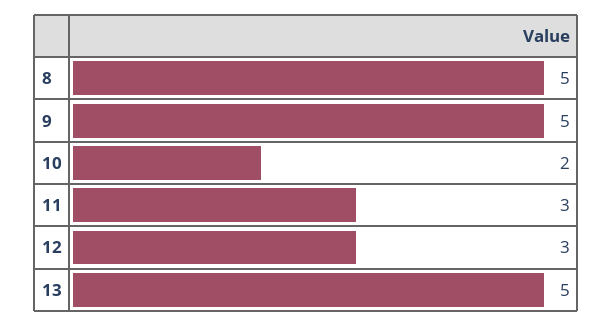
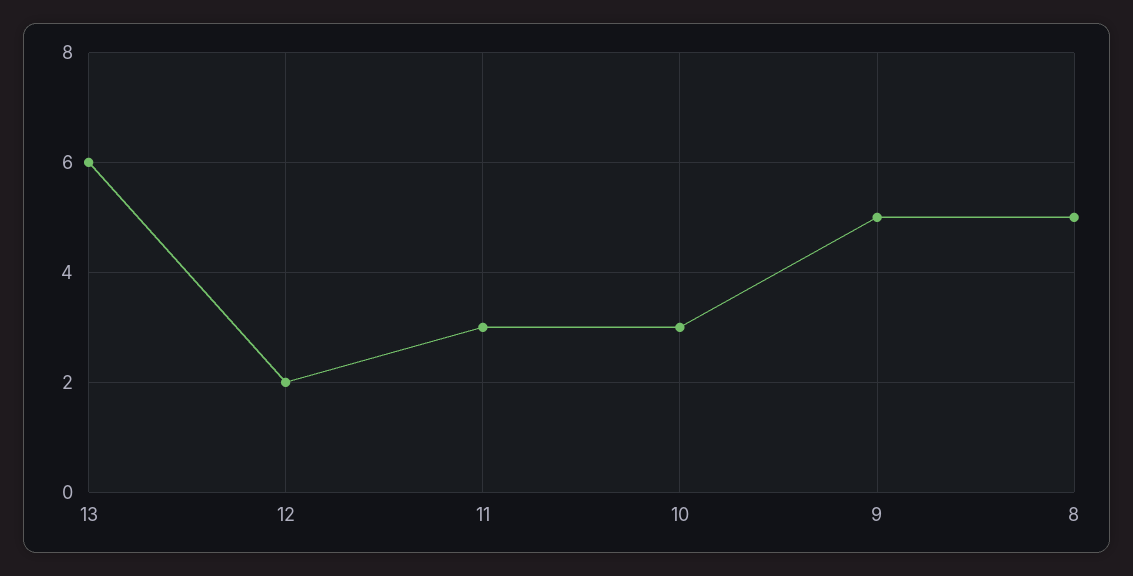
10: 2 -> 3
12: 3 -> 2
13: 5 -> 6

